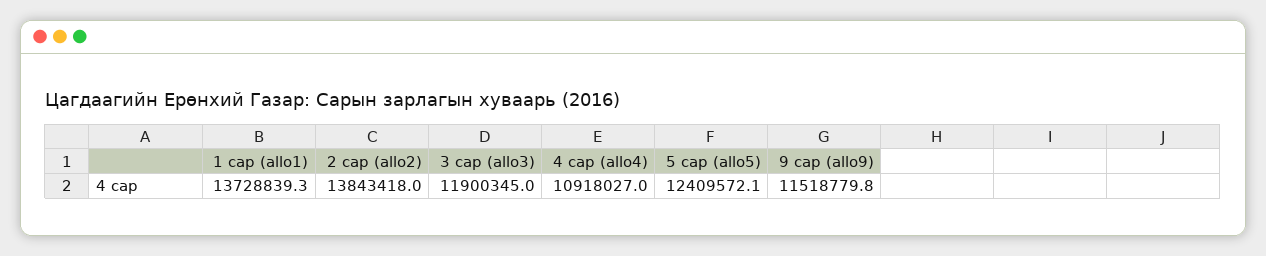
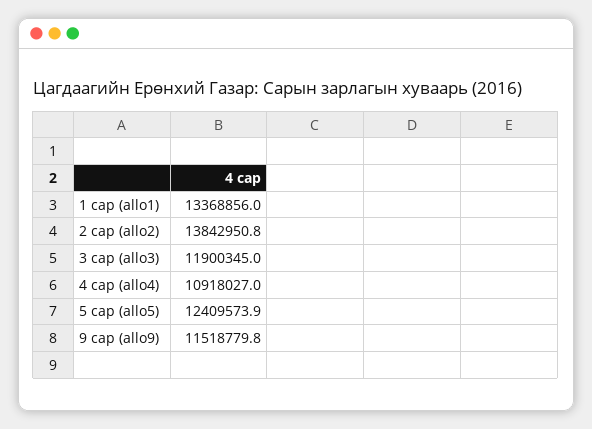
1 сар (allo1): 13728839.3 -> 13368856
2 сар (allo2): 13843418 -> 13842950.8
5 сар (allo5): 12409572.1 -> 12409573.9

